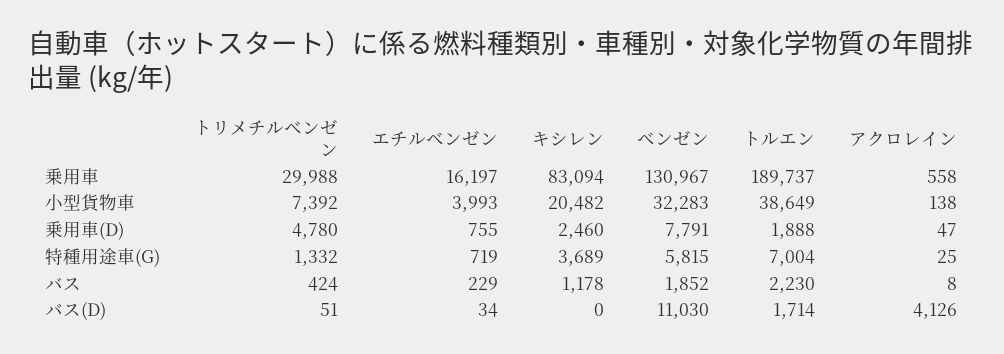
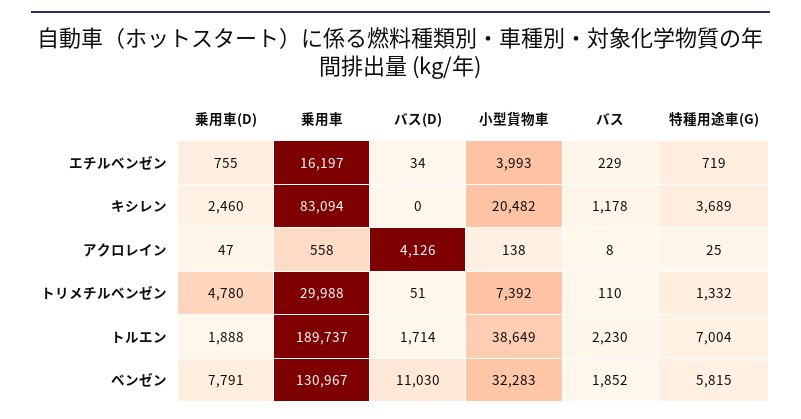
トリメチルベンゼン, バス: 424 -> 110

